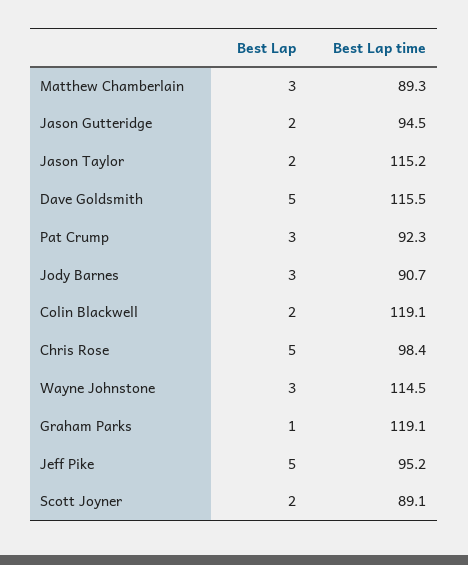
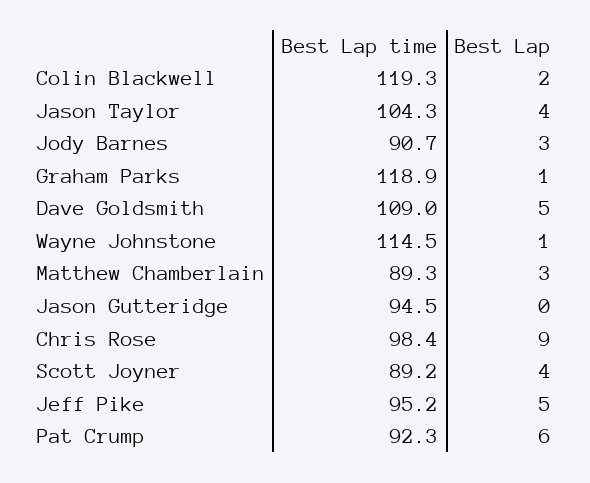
Best Lap, Jason Gutteridge: 2 -> 0
Best Lap, Jason Taylor: 2 -> 4
Best Lap time, Jason Taylor: 115.2 -> 104.3
Best Lap time, Dave Goldsmith: 115.5 -> 109
Best Lap, Pat Crump: 3 -> 6
Best Lap time, Colin Blackwell: 119.1 -> 119.3
Best Lap, Chris Rose: 5 -> 9
Best Lap, Wayne Johnstone: 3 -> 1
Best Lap time, Graham Parks: 119.1 -> 118.9
Best Lap, Scott Joyner: 2 -> 4
Best Lap time, Scott Joyner: 89.1 -> 89.2

